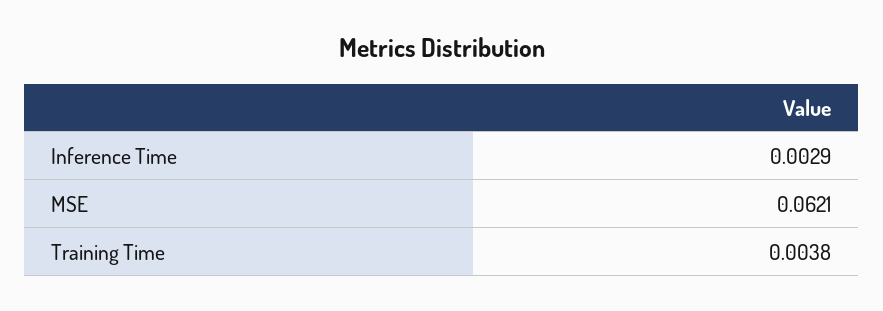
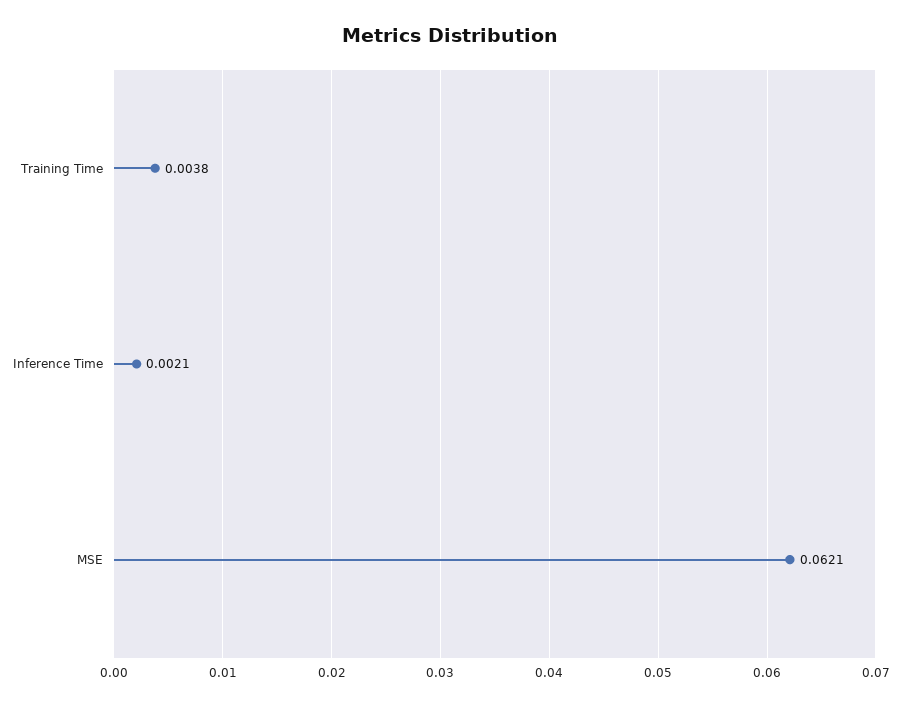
Inference Time: 0.0029 -> 0.0021

